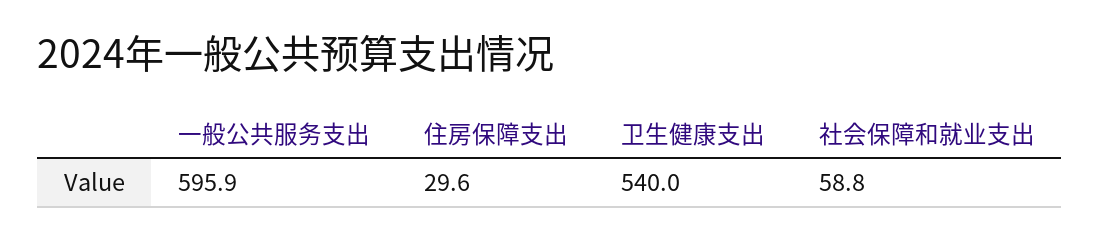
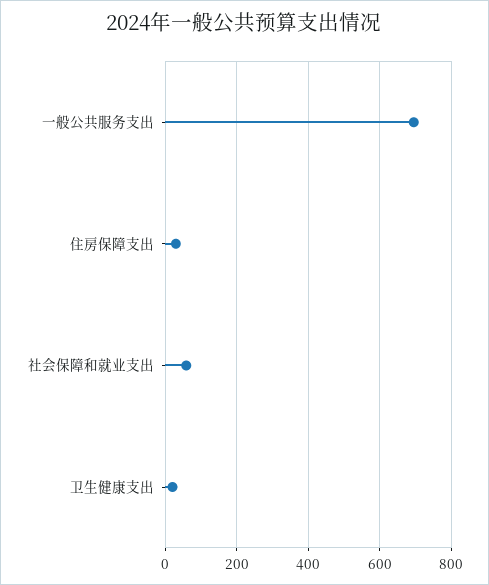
一般公共服务支出: 595.9 -> 700
卫生健康支出: 540 -> 20

